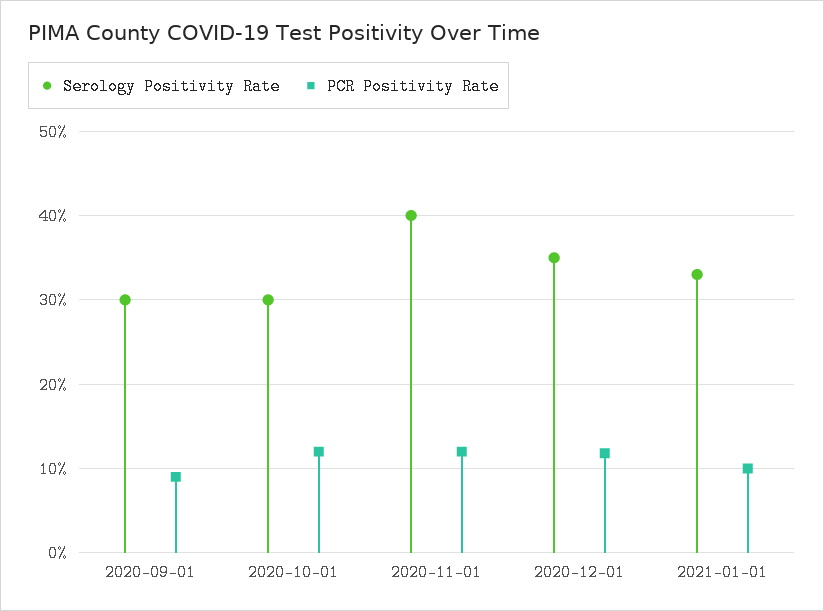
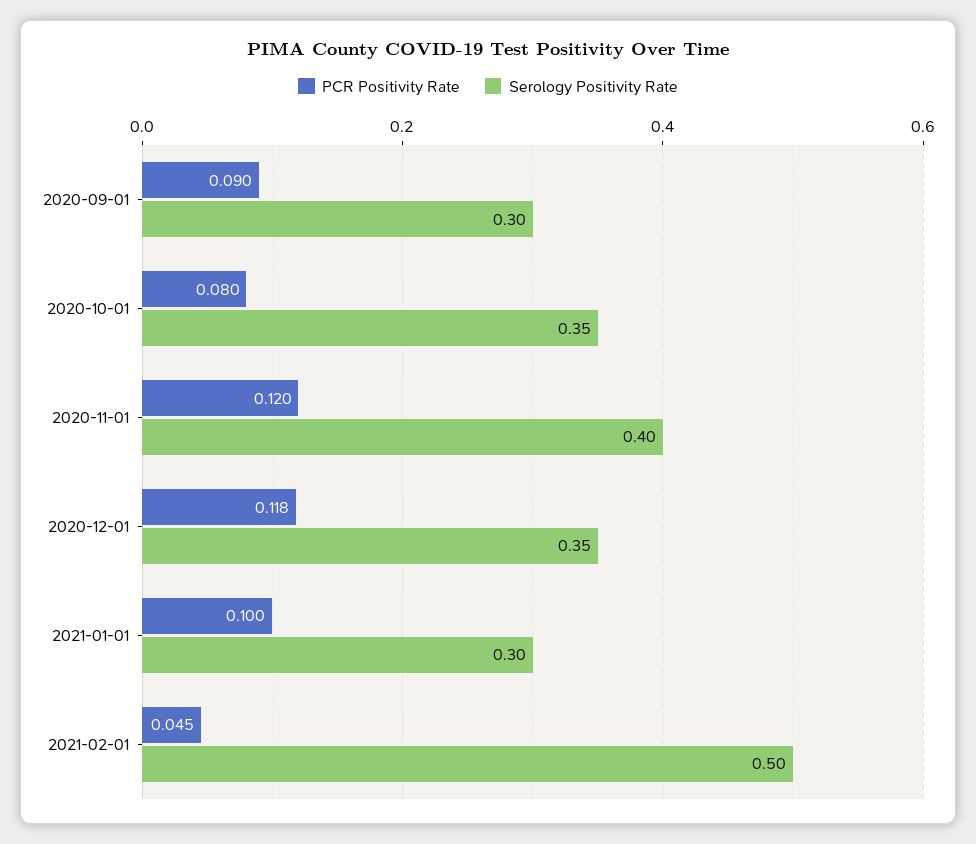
Serology Positivity Rate, 2020-10-01: 0.3 -> 0.35
PCR Positivity Rate, 2020-10-01: 0.12 -> 0.08
Serology Positivity Rate, 2021-01-01: 0.33 -> 0.3
PCR Positivity Rate, 2021-02-01: none -> 0.045
Serology Positivity Rate, 2021-02-01: none -> 0.5

